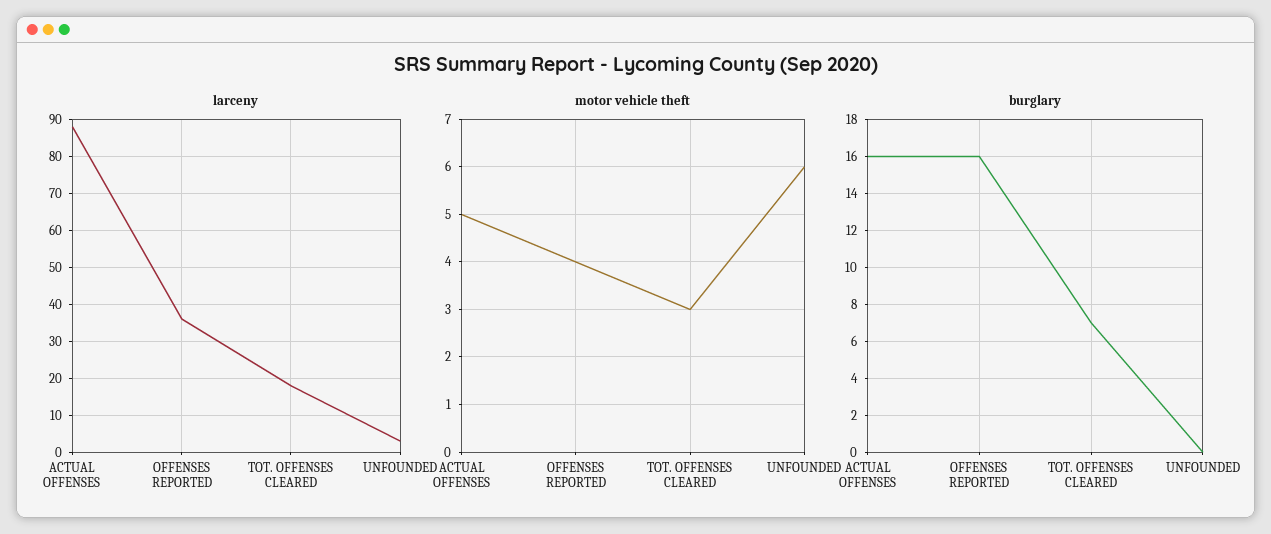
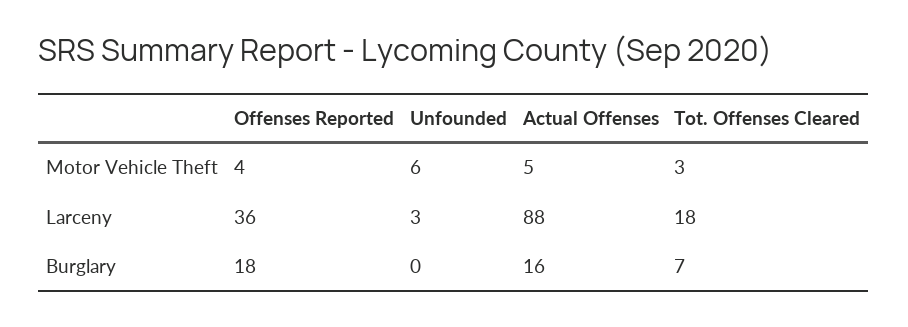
burglary, OFFENSES REPORTED: 16 -> 18

